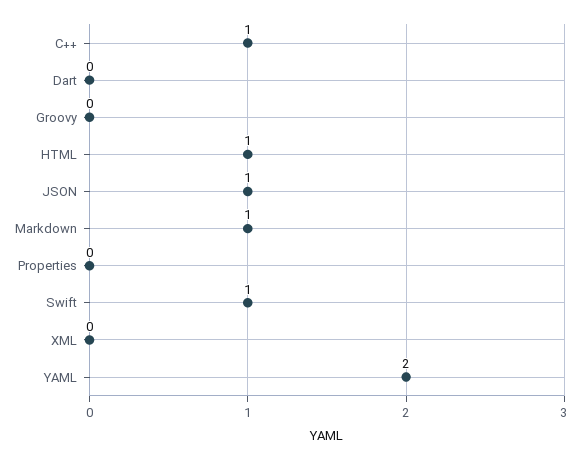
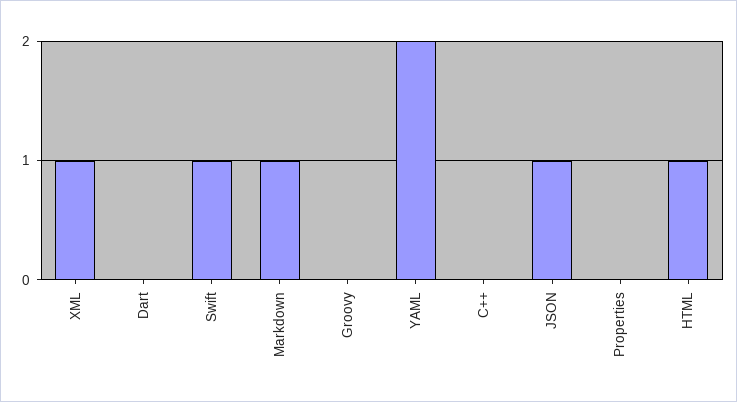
C++: 1 -> 0
XML: 0 -> 1

